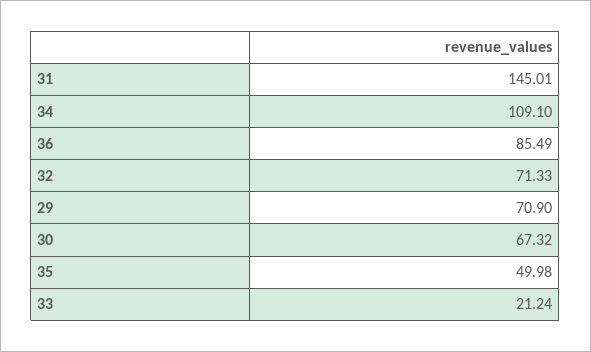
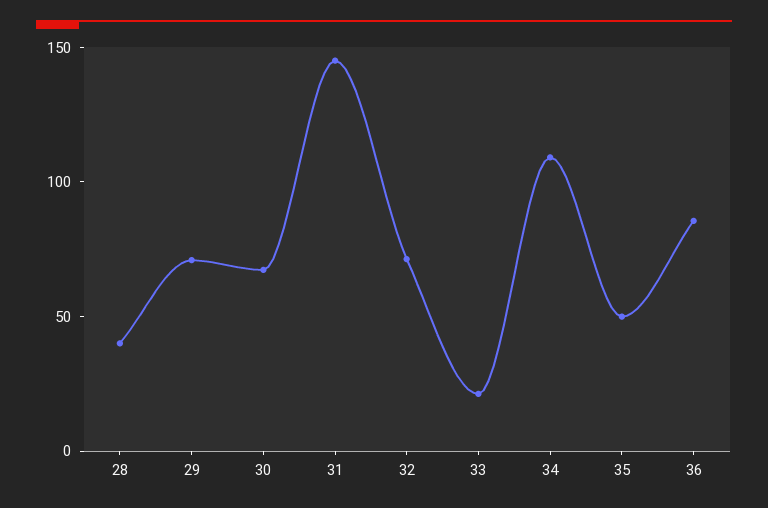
28: none -> 40

